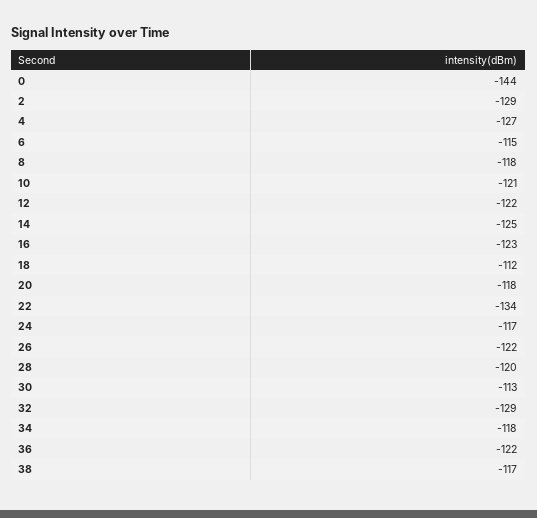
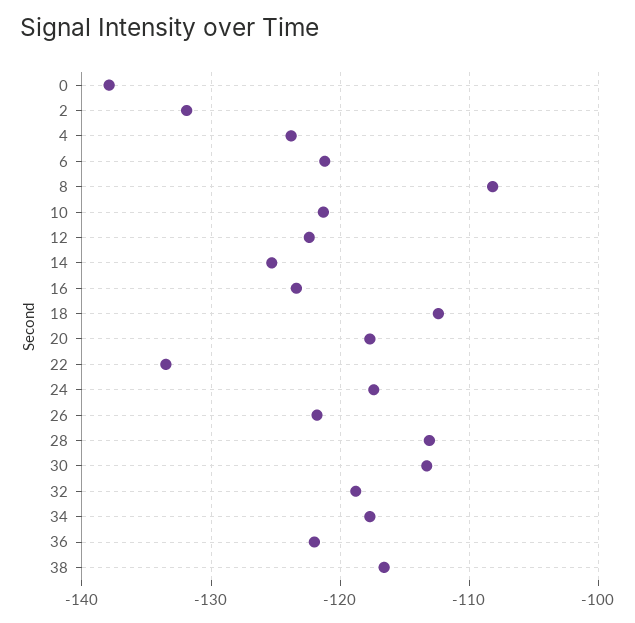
0: -144 -> -138
2: -129 -> -132
4: -127 -> -124
6: -115 -> -121
8: -118 -> -108
28: -120 -> -113
32: -129 -> -119

